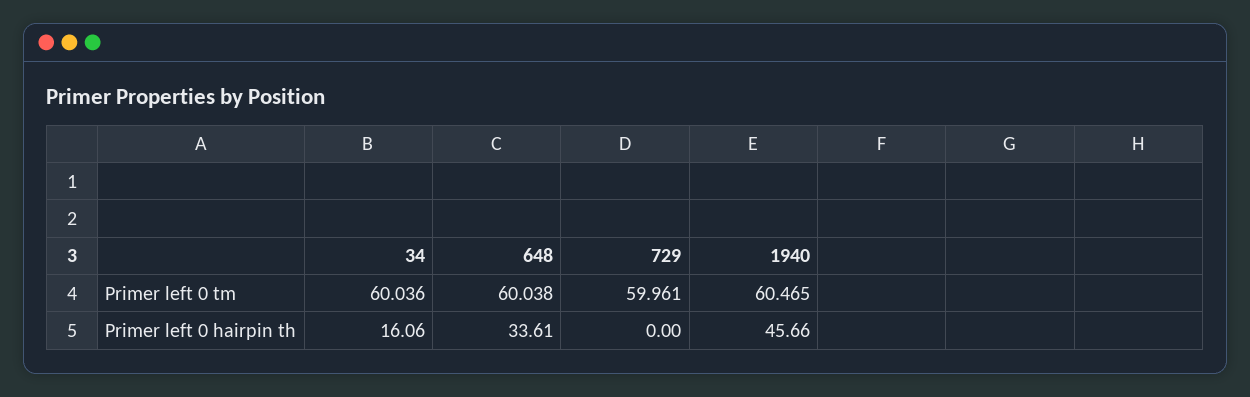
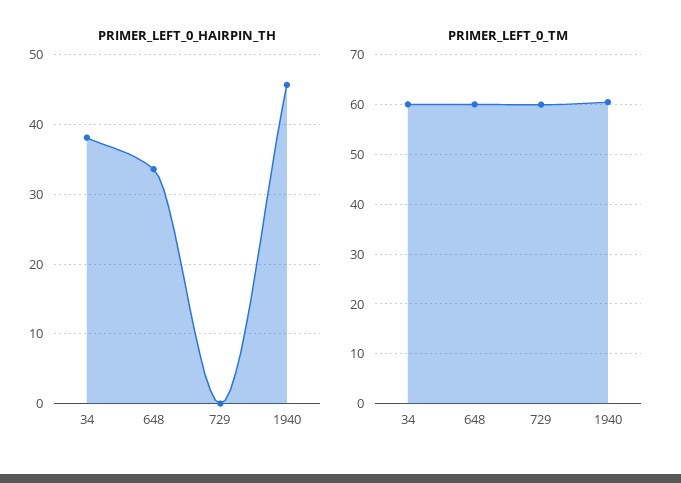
Primer left 0 hairpin th, 34: 16.06 -> 38

